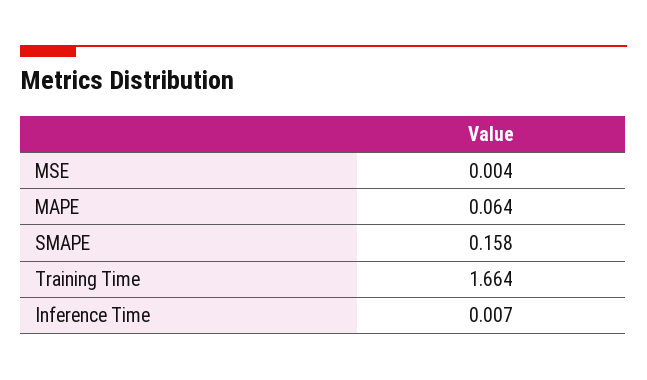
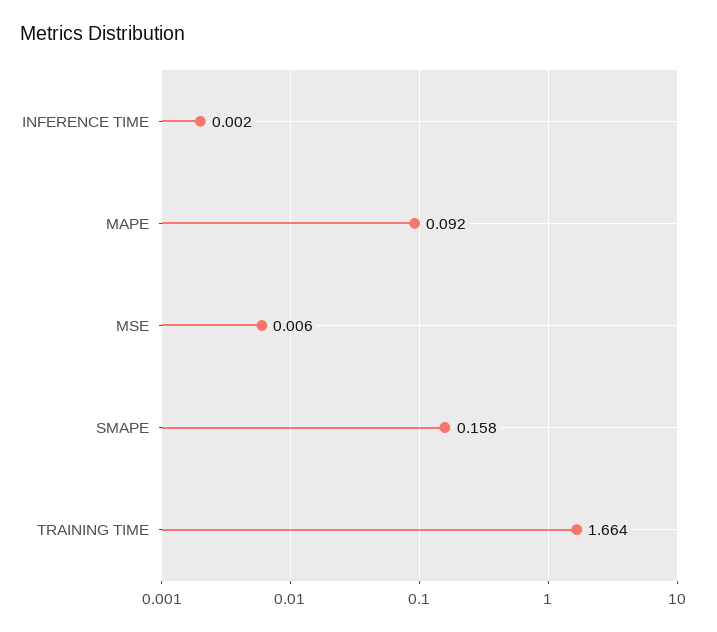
MSE: 0.004 -> 0.006
MAPE: 0.064 -> 0.092
Inference Time: 0.007 -> 0.002

